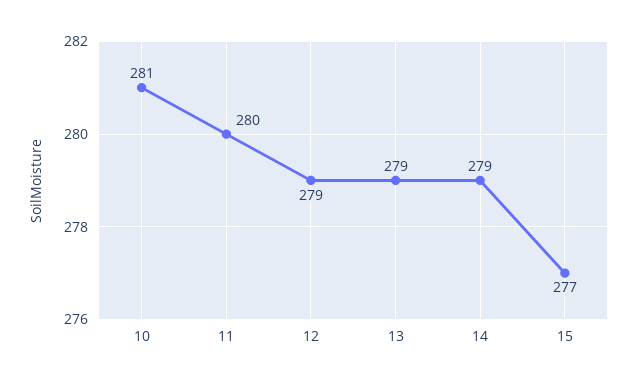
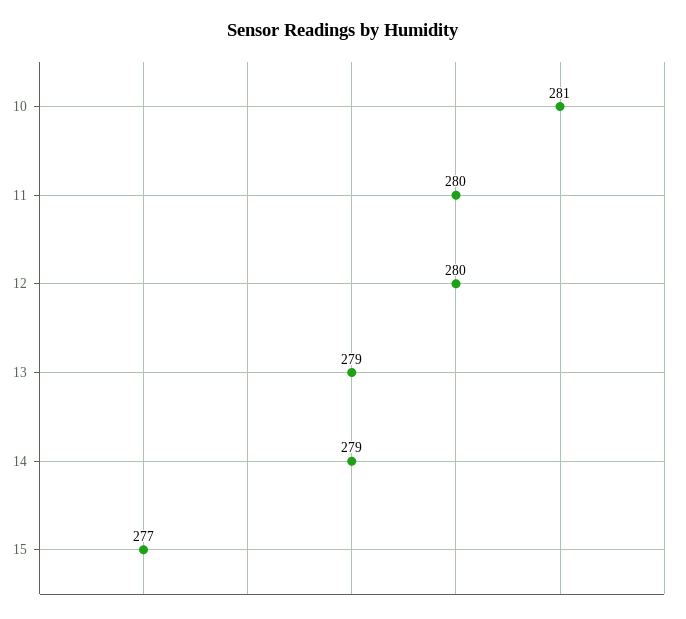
12: 279 -> 280

